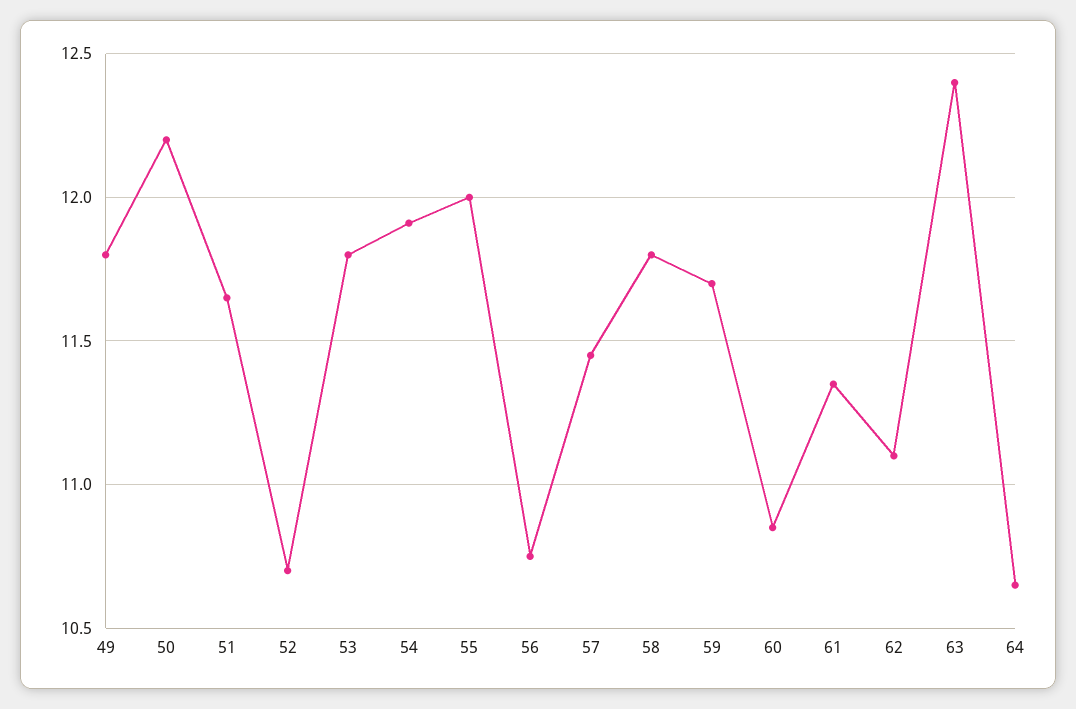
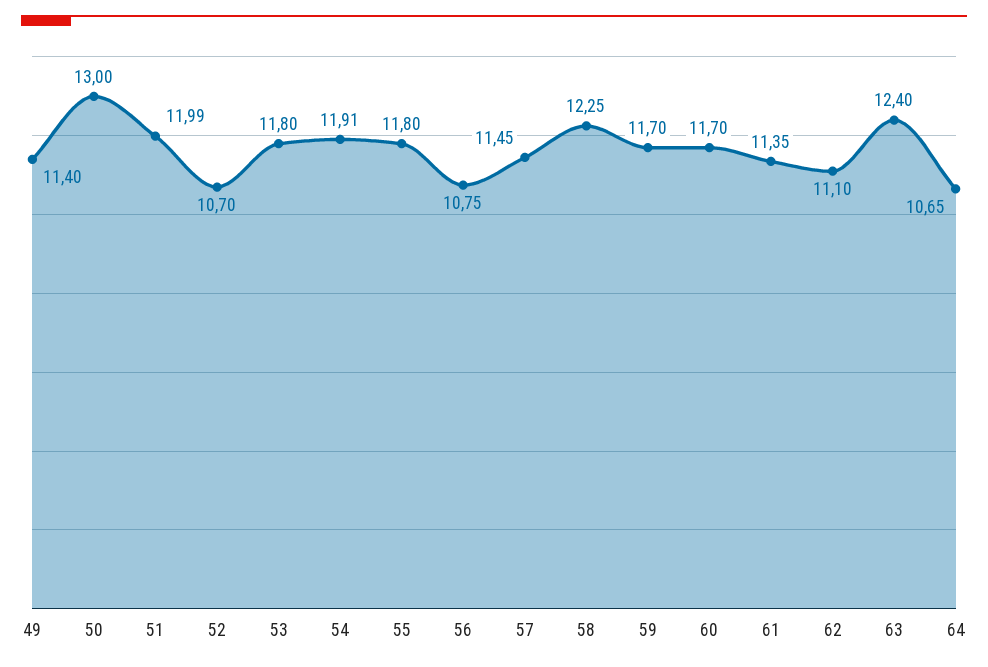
49: 11.8 -> 11.4
50: 12.2 -> 13
51: 11.65 -> 11.99
55: 12 -> 11.8
58: 11.8 -> 12.25
60: 10.85 -> 11.7

